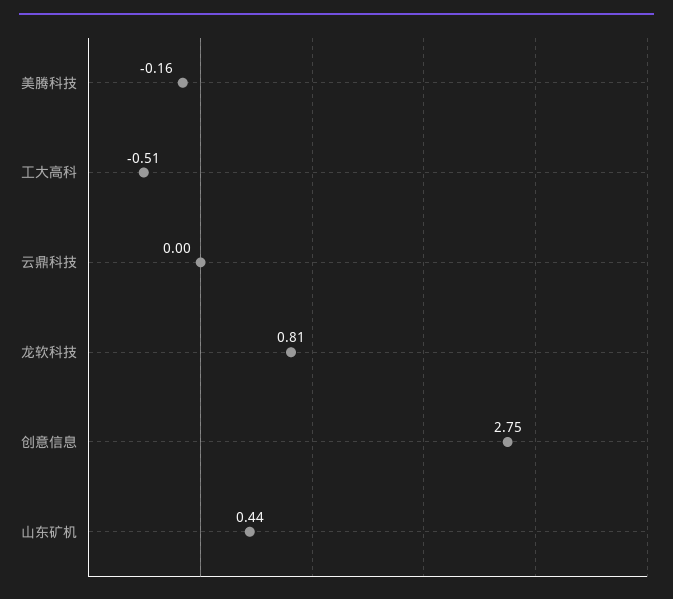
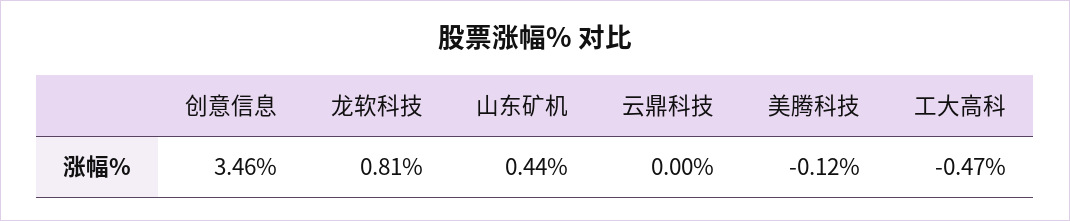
美腾科技: -0.16 -> -0.12
工大高科: -0.51 -> -0.47
创意信息: 2.75 -> 3.46

